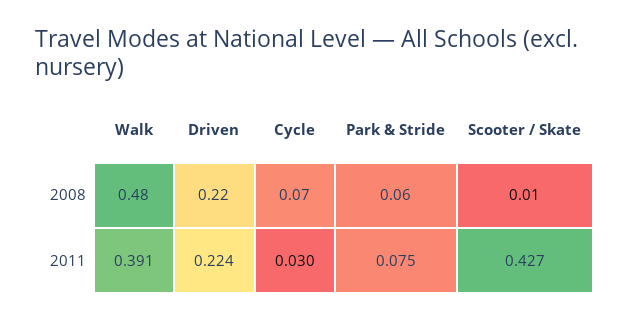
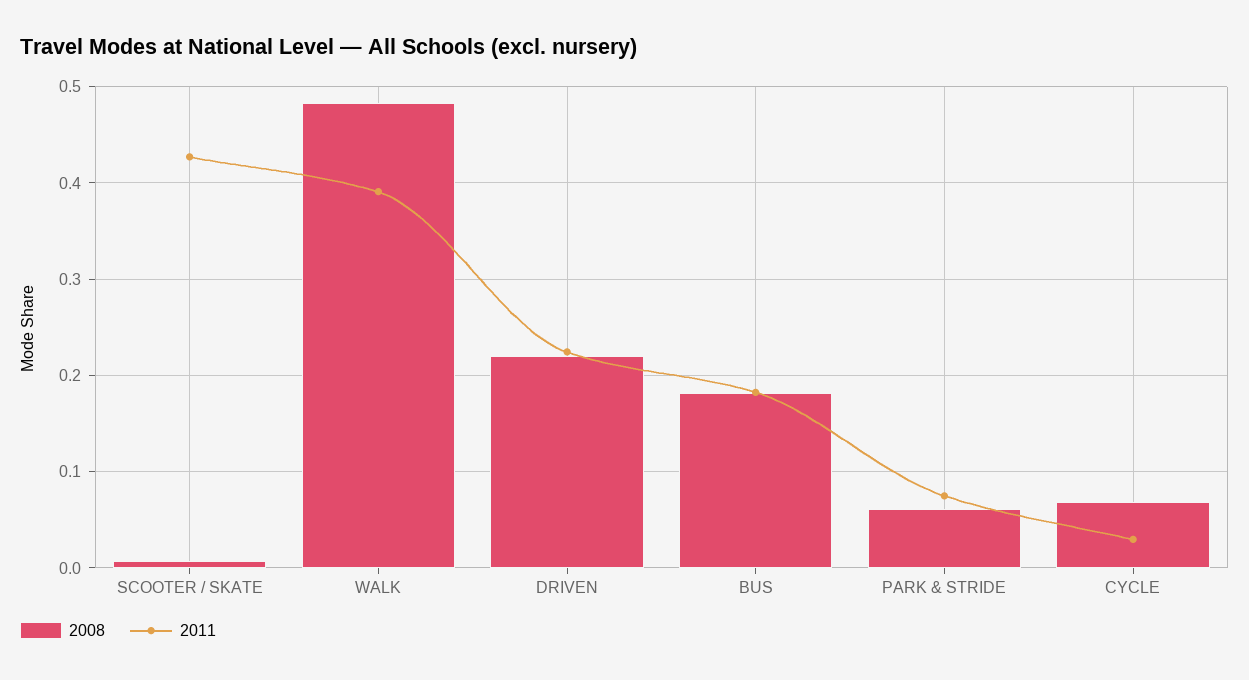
2008, BUS: none -> 0.18
2011, BUS: none -> 0.18

